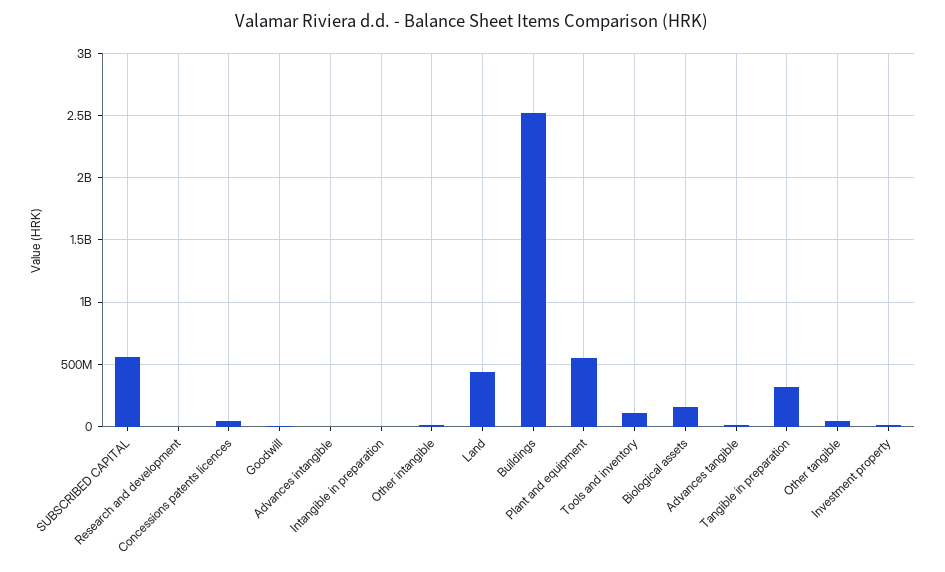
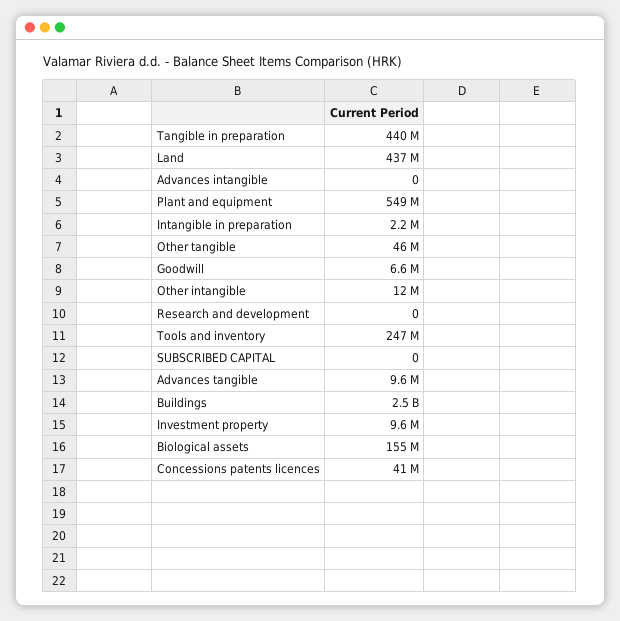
SUBSCRIBED CAPITAL: 550000000 -> 0
Tools and inventory: 100000000 -> 247000000
Tangible in preparation: 300000000 -> 440000000

